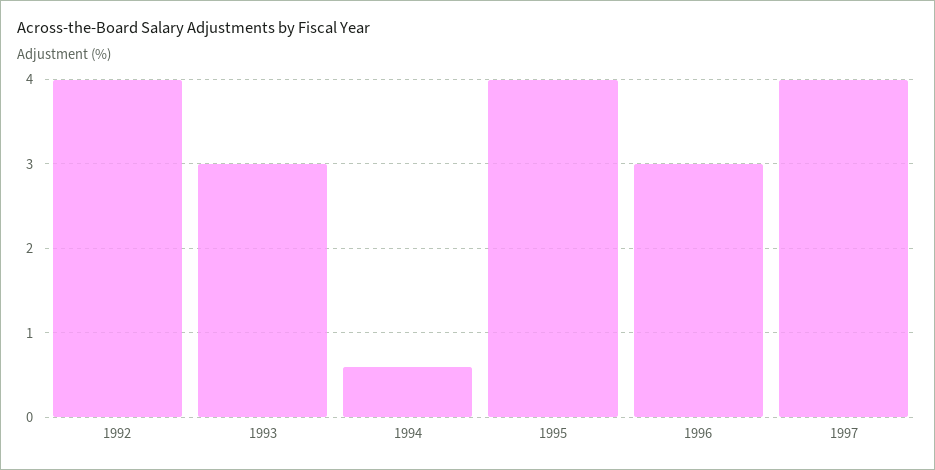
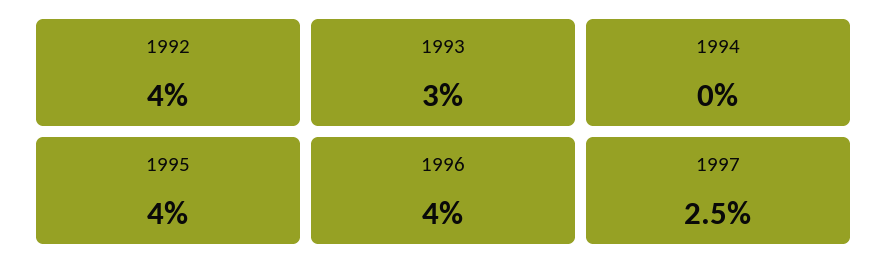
1994: 0.6 -> 0
1996: 3 -> 4
1997: 4 -> 2.5

